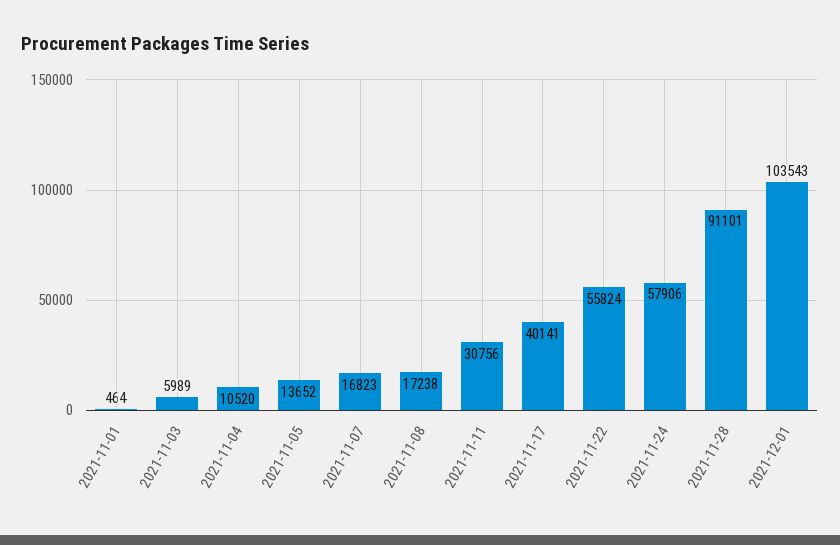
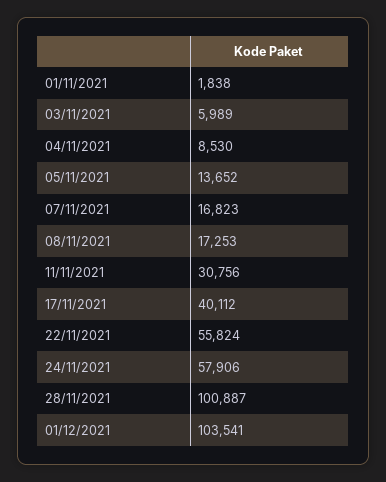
2021-11-01: 464 -> 1838
2021-11-04: 10520 -> 8530
2021-11-08: 17238 -> 17253
2021-11-17: 40141 -> 40112
2021-11-28: 91101 -> 100887
2021-12-01: 103543 -> 103541

